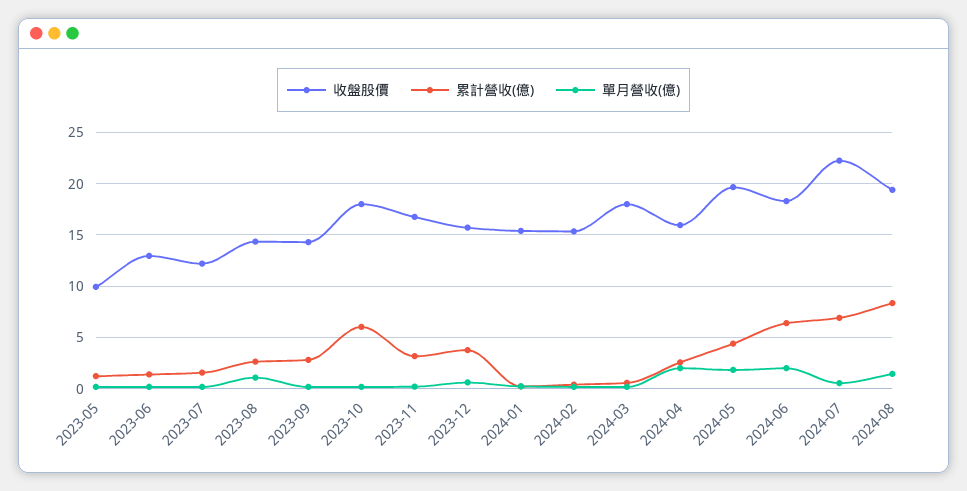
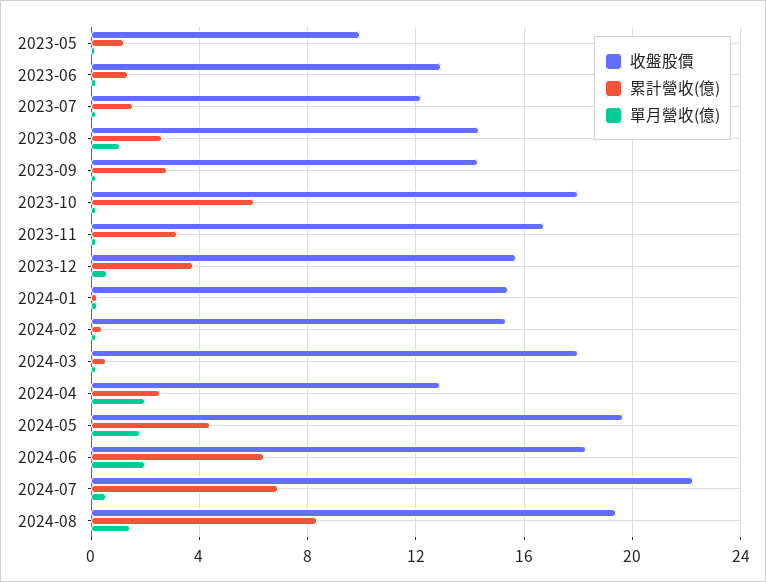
收盤股價, 2024-04: 16 -> 13

